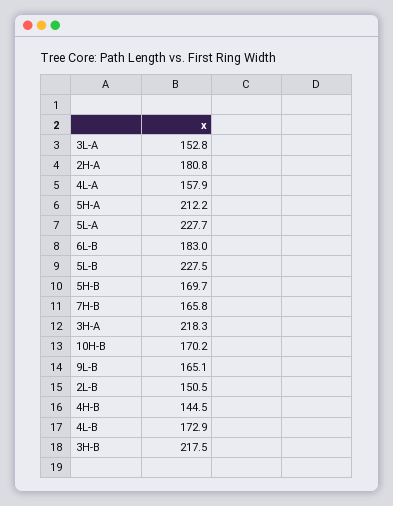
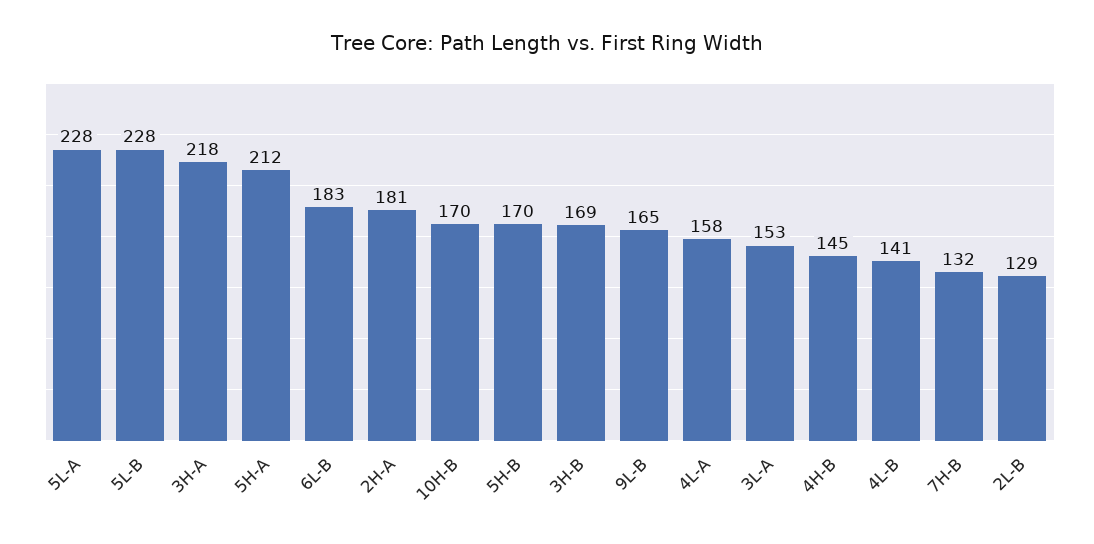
7H-B: 165.8 -> 132
2L-B: 150.5 -> 129
4L-B: 172.9 -> 141
3H-B: 217.5 -> 169

